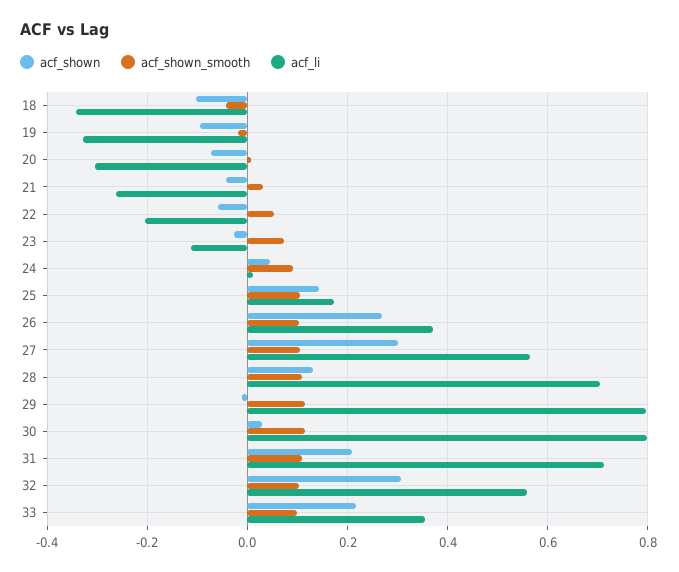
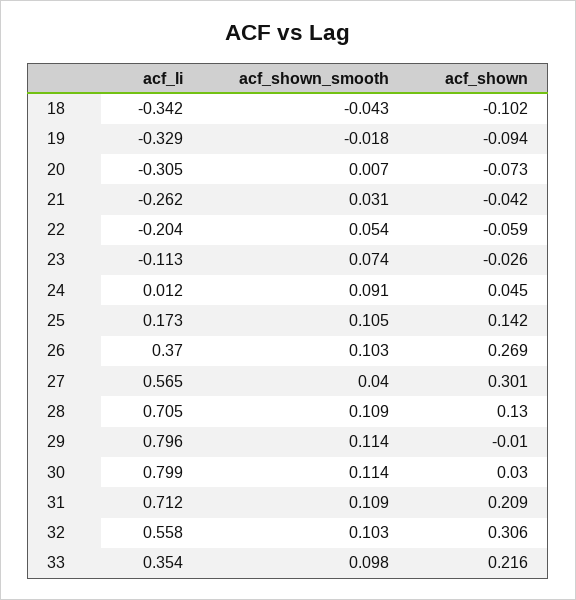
acf_shown_smooth, 27: 0.1 -> 0.04

